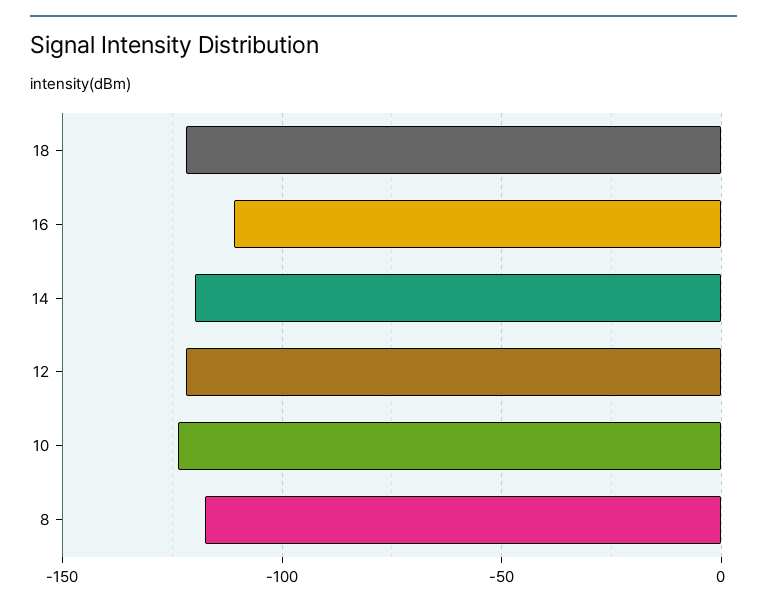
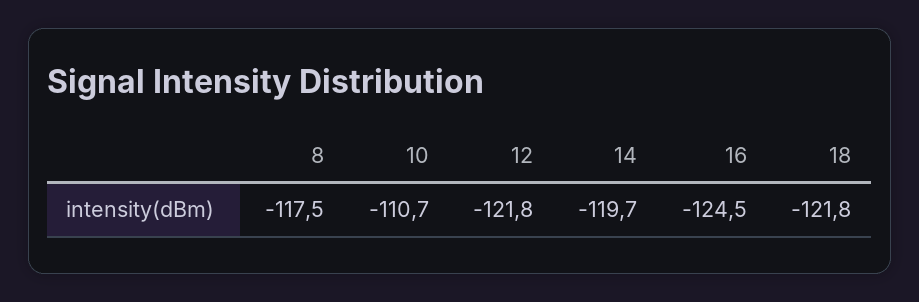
16: -110 -> -124.5
10: -125 -> -110.7

